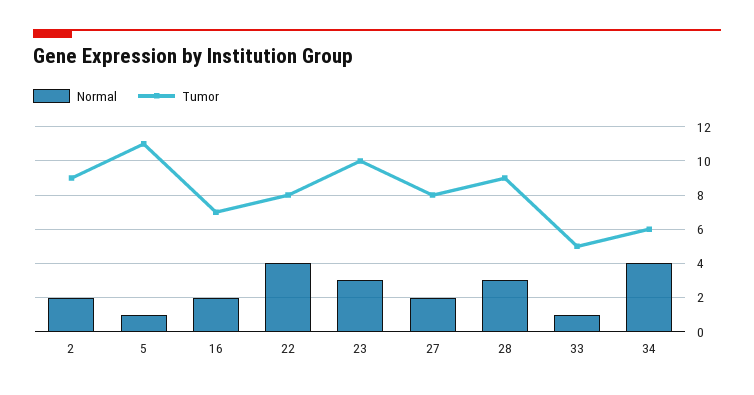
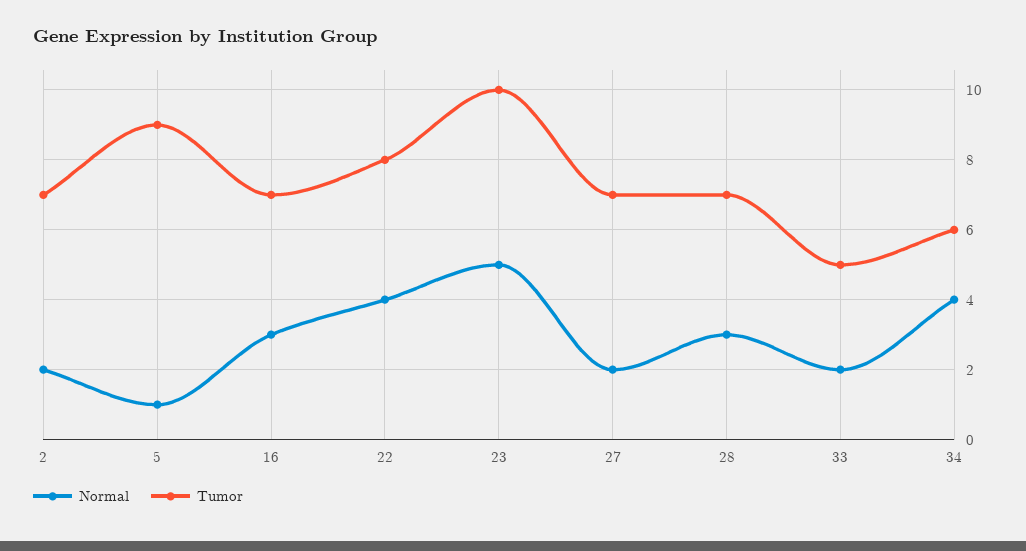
Tumor, 2: 9 -> 7
Tumor, 5: 11 -> 9
Normal, 16: 2 -> 3
Normal, 23: 3 -> 5
Tumor, 27: 8 -> 7
Tumor, 28: 9 -> 7
Normal, 33: 1 -> 2

